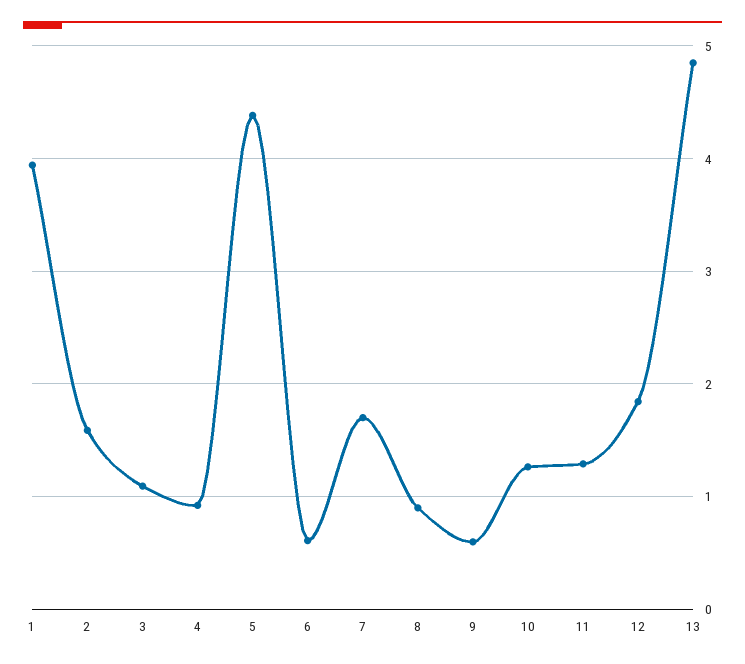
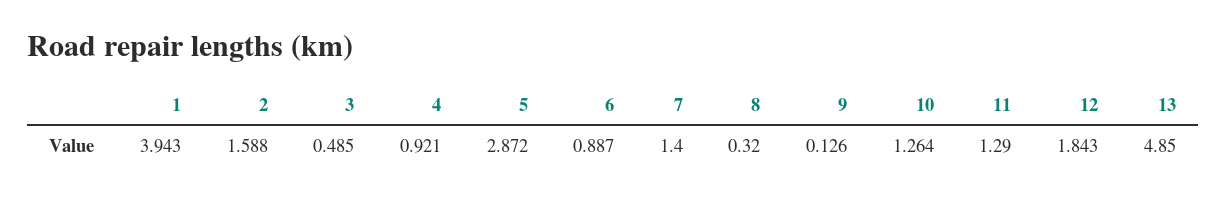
3: 1.1 -> 0.485
5: 4.4 -> 2.872
6: 0.6 -> 0.887
7: 1.7 -> 1.4
8: 0.9 -> 0.32
9: 0.6 -> 0.126

